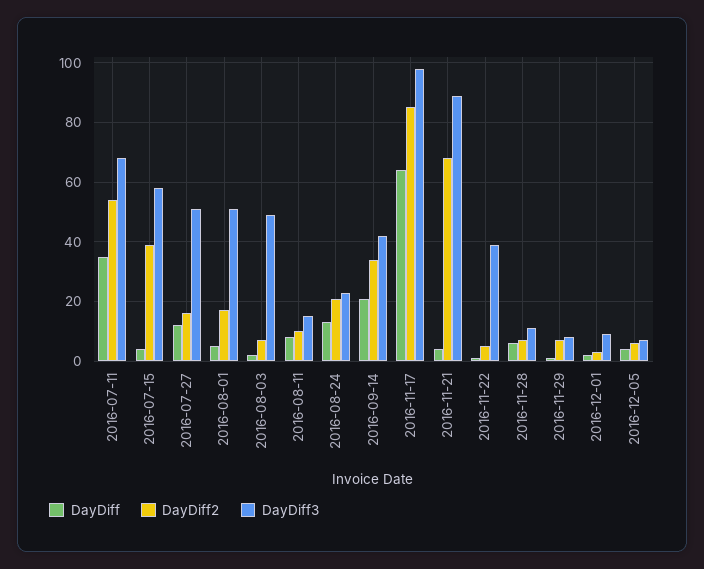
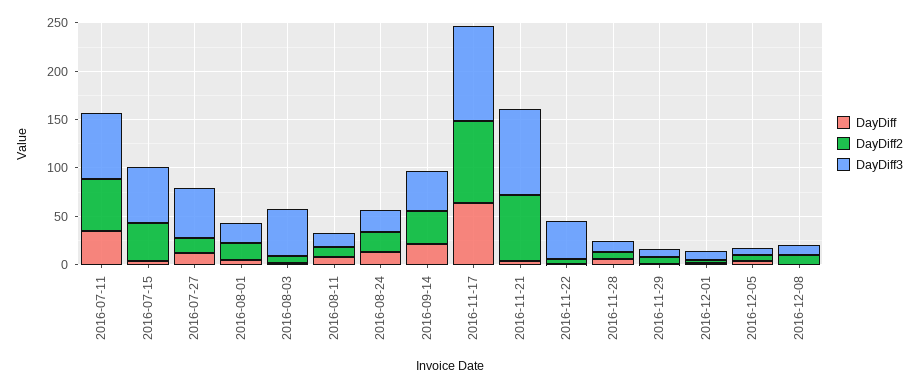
DayDiff3, 2016-08-01: 50 -> 20
DayDiff, 2016-12-08: none -> 0
DayDiff2, 2016-12-08: none -> 10
DayDiff3, 2016-12-08: none -> 10

